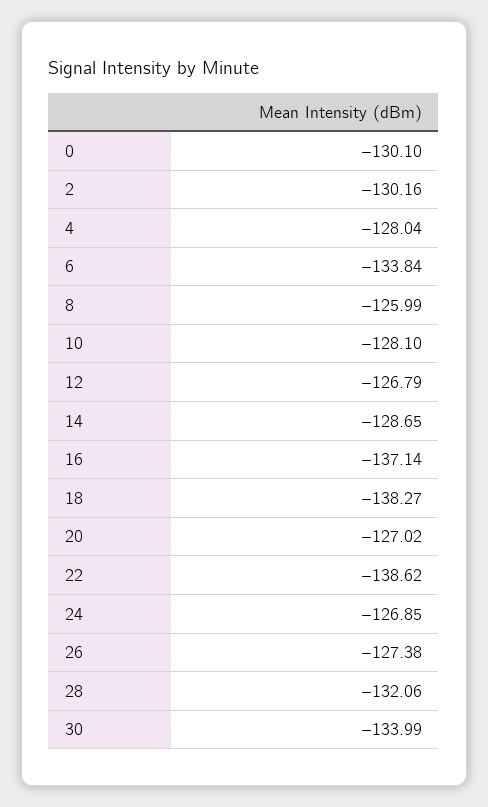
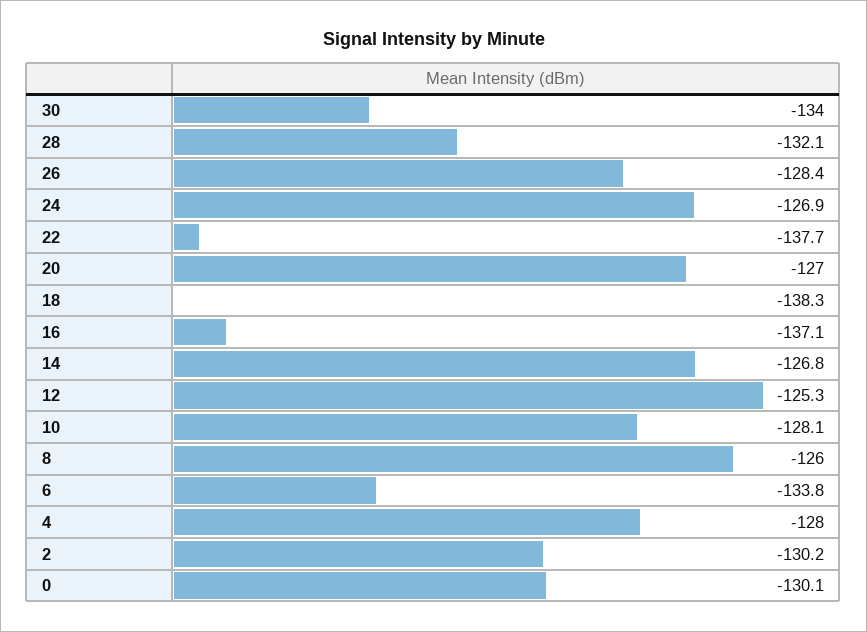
12: -126.79 -> -125.3
14: -128.65 -> -126.8
22: -138.62 -> -137.7
26: -127.38 -> -128.4

